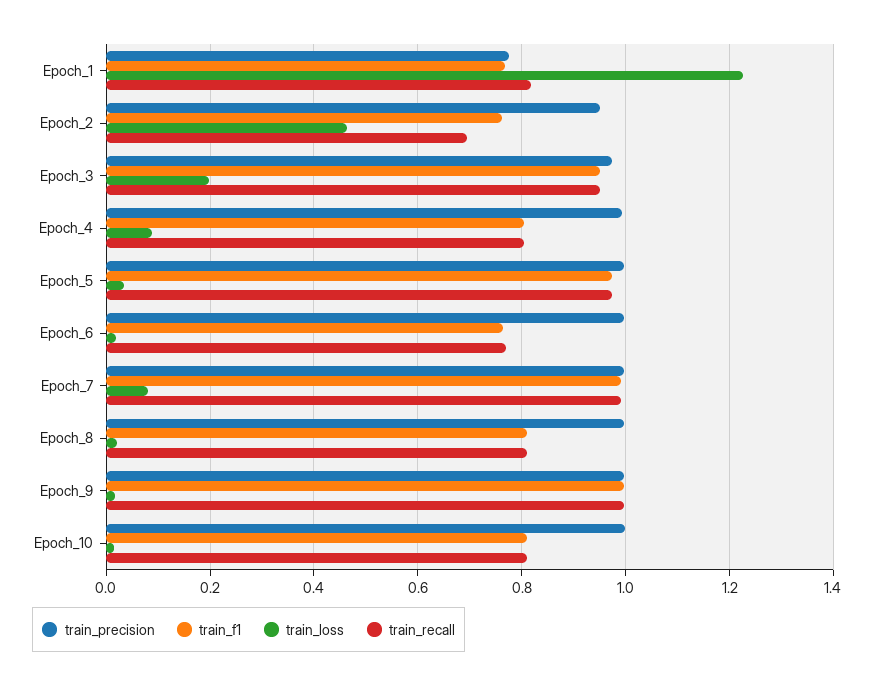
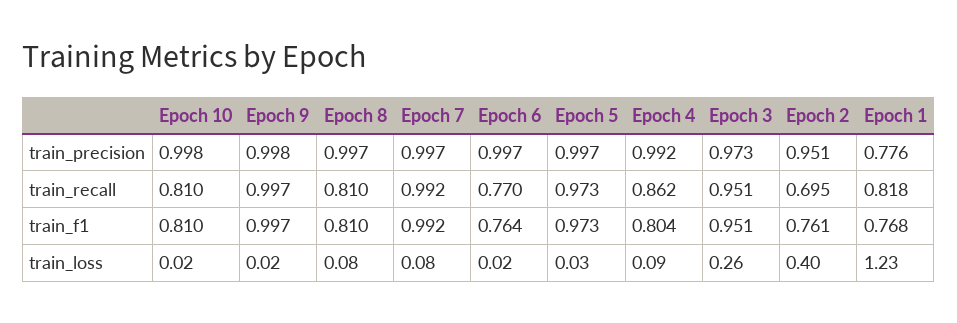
train_loss, Epoch_2: 0.46 -> 0.4
train_loss, Epoch_3: 0.2 -> 0.26
train_recall, Epoch_4: 0.8 -> 0.862
train_loss, Epoch_8: 0.02 -> 0.08

